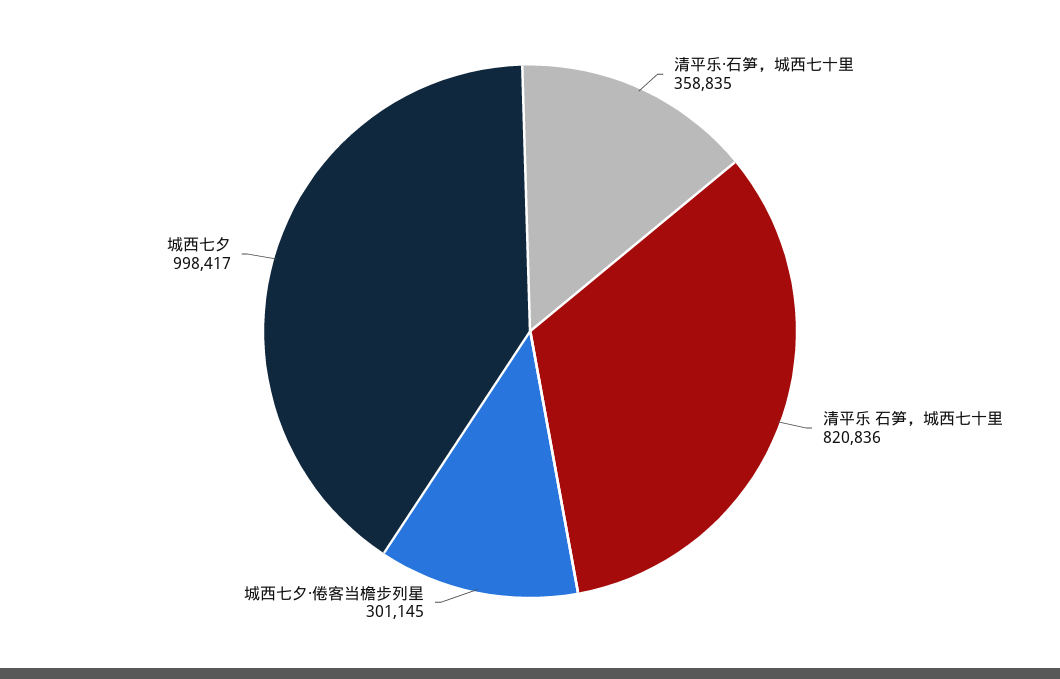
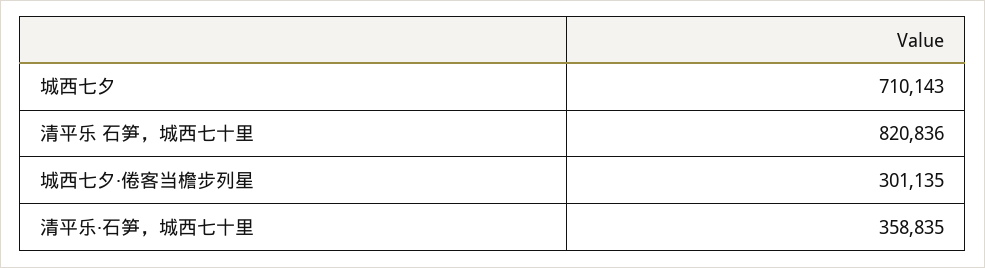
城西七夕·倦客当檐步列星: 301145 -> 301135
城西七夕: 998417 -> 710143

